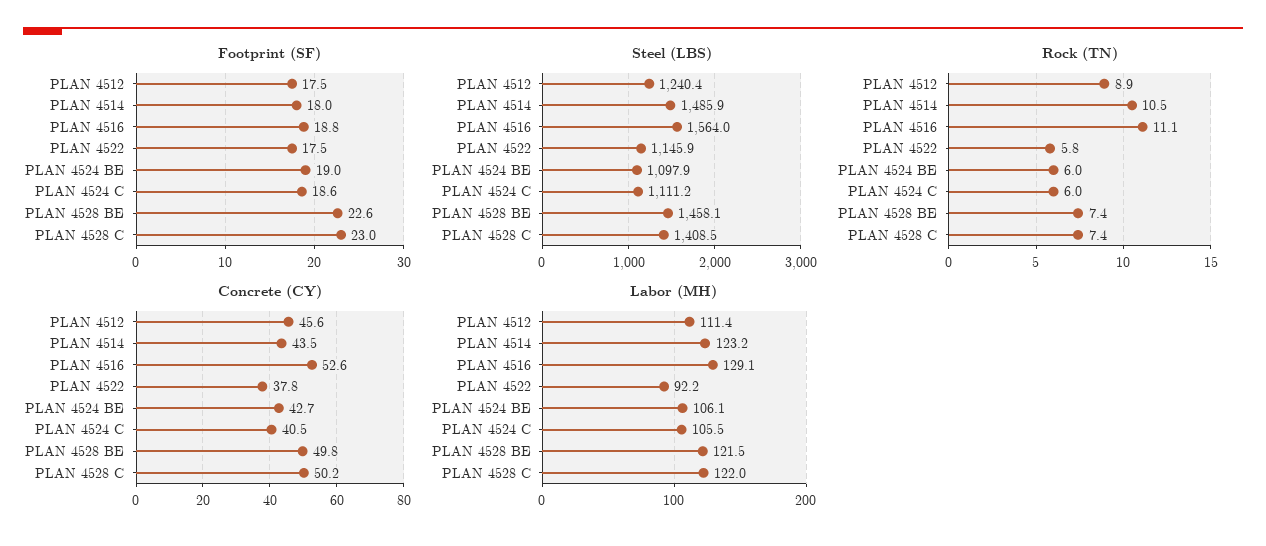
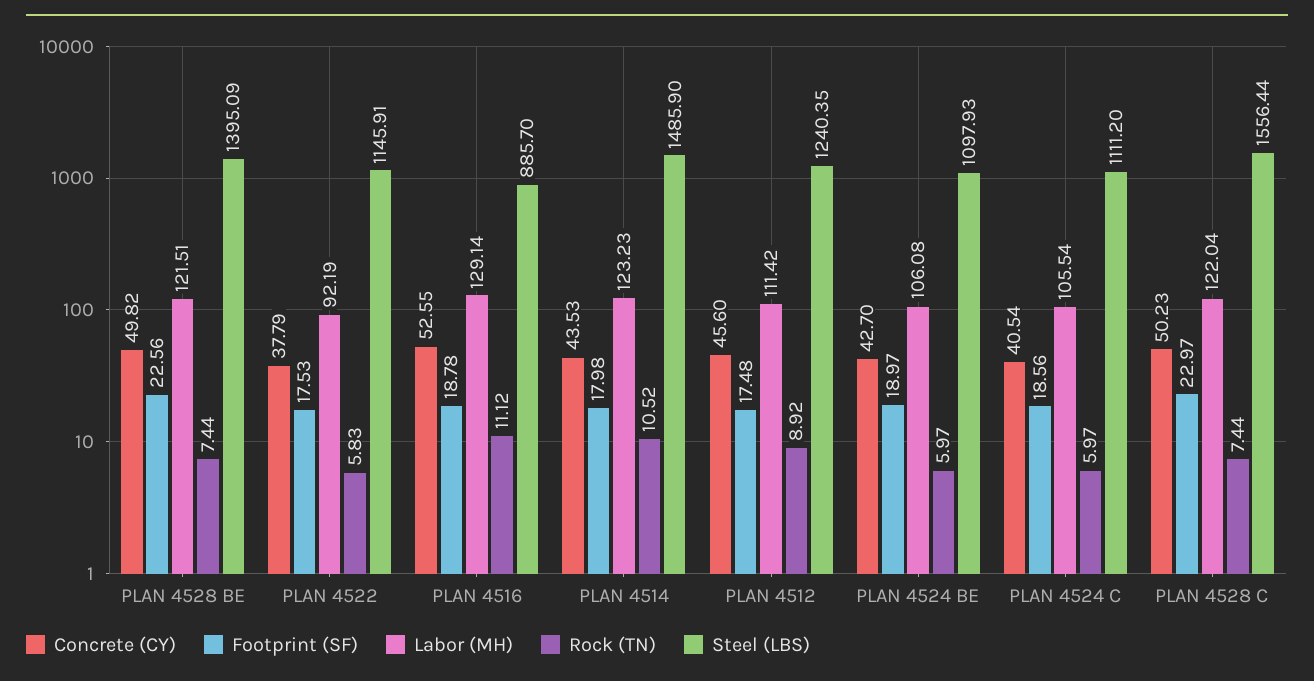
Steel (LBS), PLAN 4516: 1564 -> 885.7
Steel (LBS), PLAN 4528 BE: 1458.1 -> 1395.09
Steel (LBS), PLAN 4528 C: 1408.5 -> 1556.44

